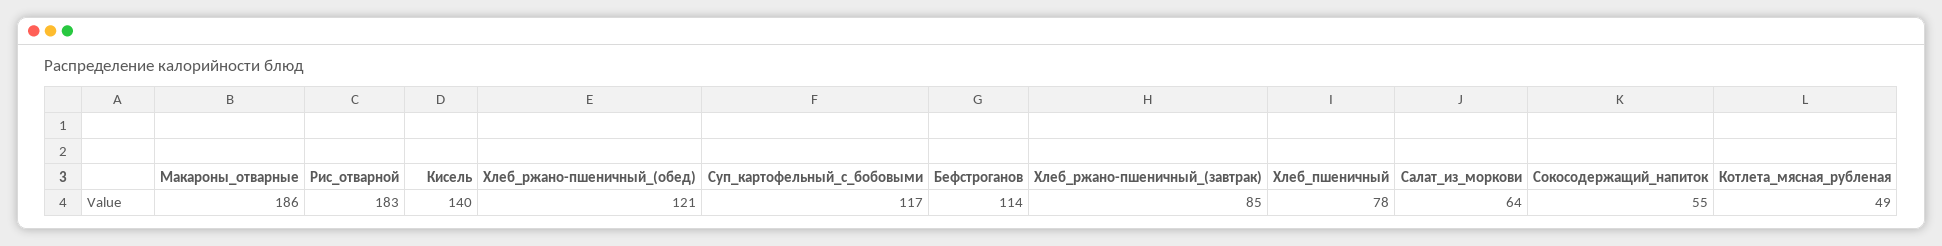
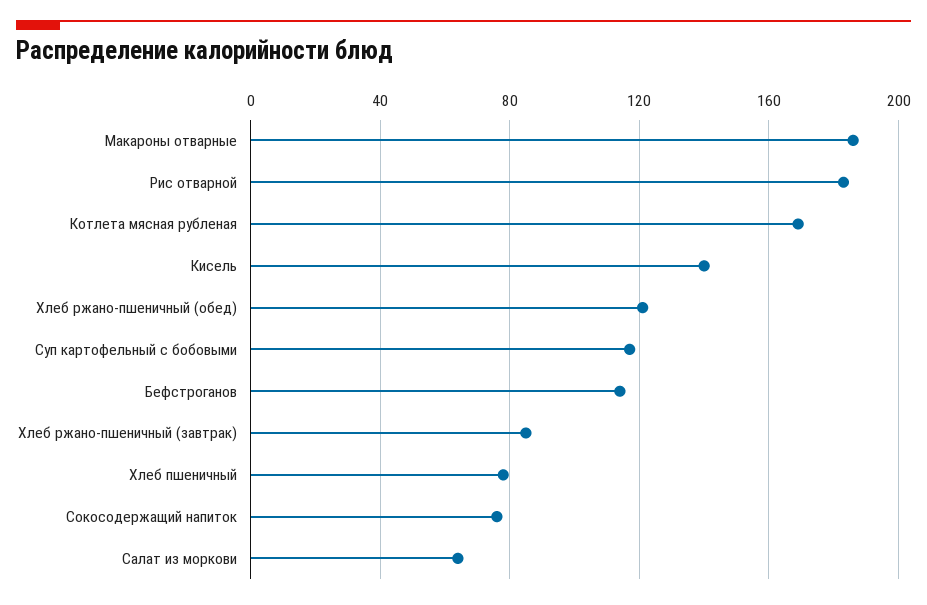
Сокосодержащий_напиток: 55 -> 75
Котлета_мясная_рубленая: 49 -> 170

